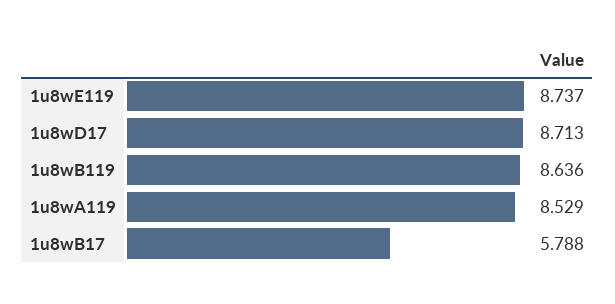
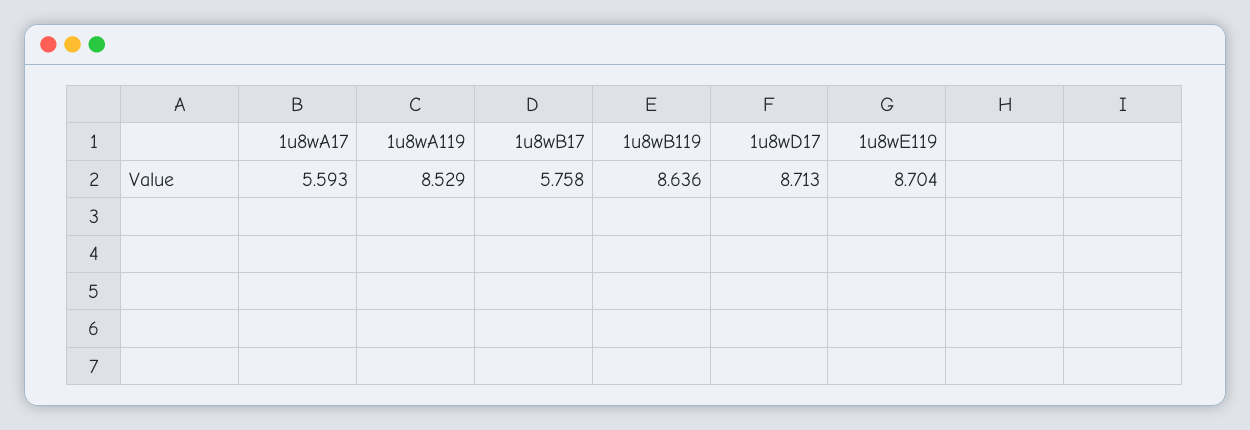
1u8wE119: 8.737 -> 8.704
1u8wB17: 5.788 -> 5.758
1u8wA17: none -> 5.593

